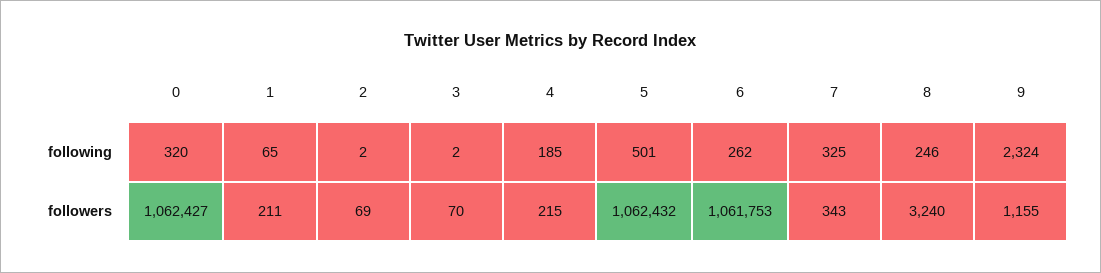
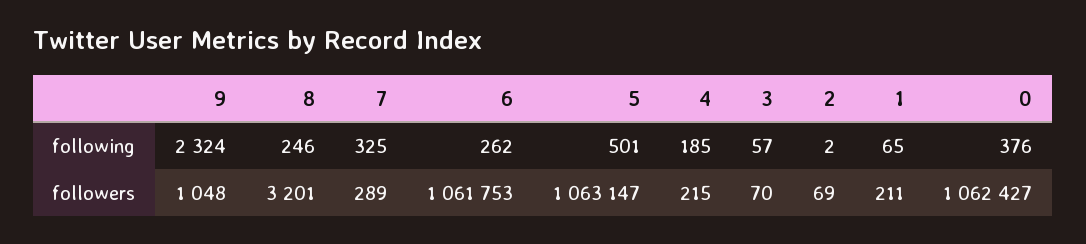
0, following: 320 -> 376
3, following: 2 -> 57
5, followers: 1062432 -> 1063147
7, followers: 343 -> 289
8, followers: 3240 -> 3201
9, followers: 1155 -> 1048

